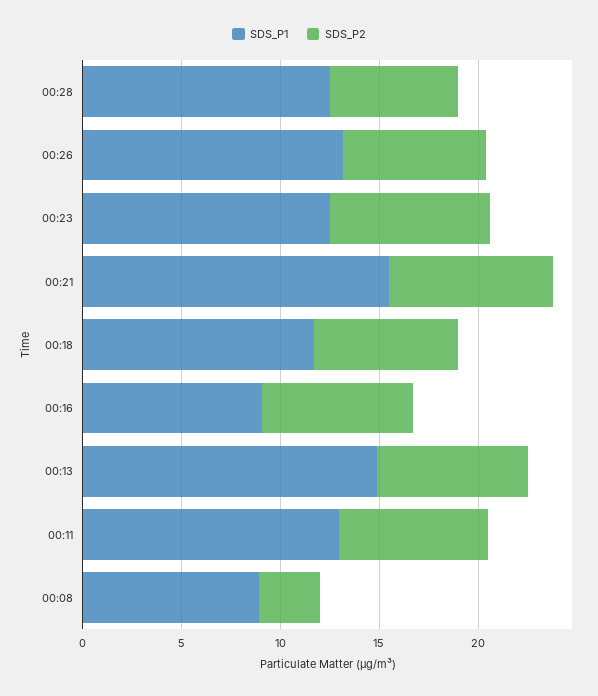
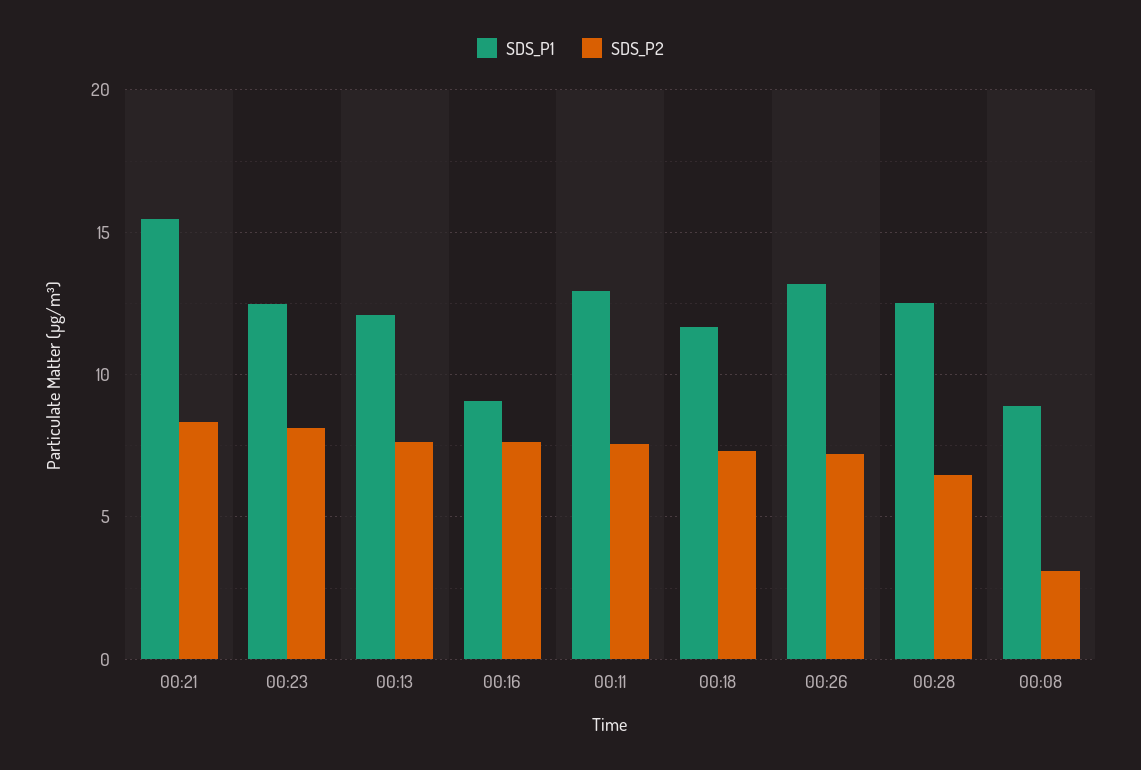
SDS_P1, 00:13: 15 -> 12

